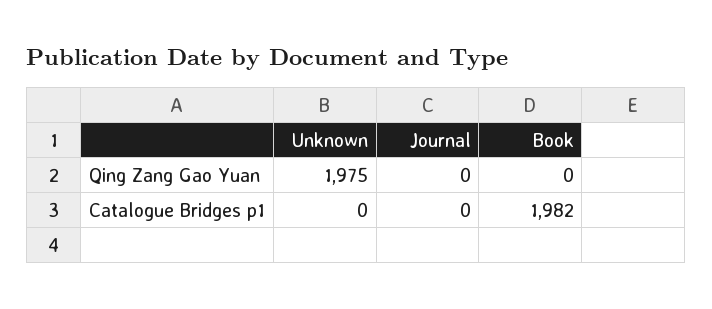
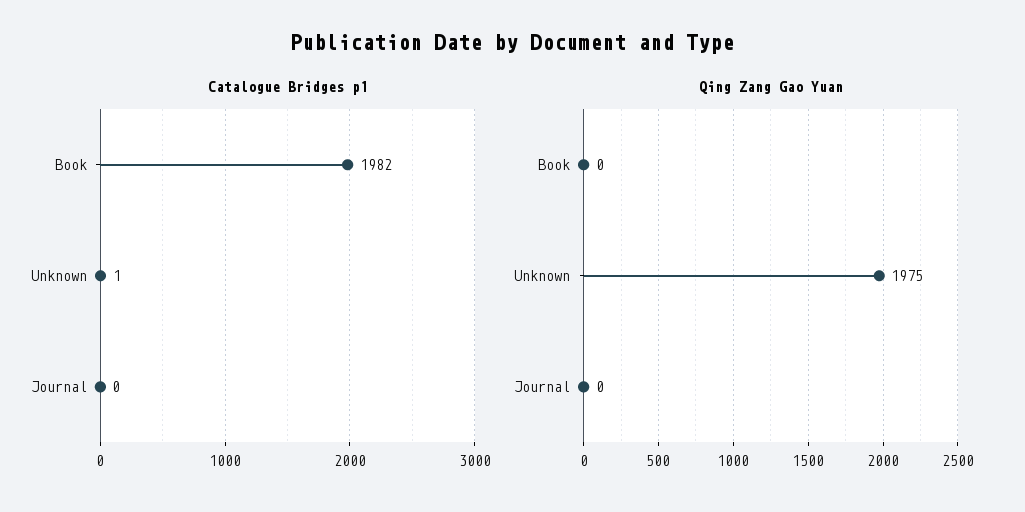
Catalogue Bridges p1, Unknown: 0 -> 1

